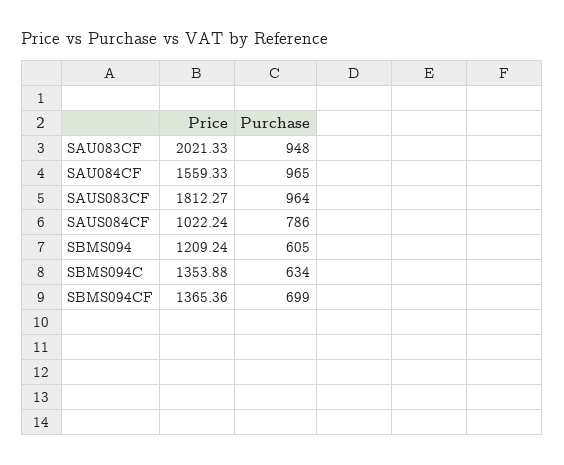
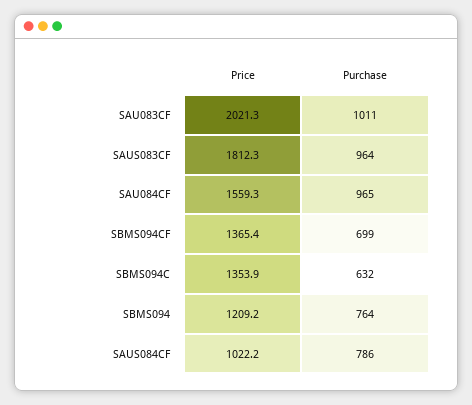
Purchase, SAU083CF: 948 -> 1011
Purchase, SBMS094: 605 -> 764
Purchase, SBMS094C: 634 -> 632

